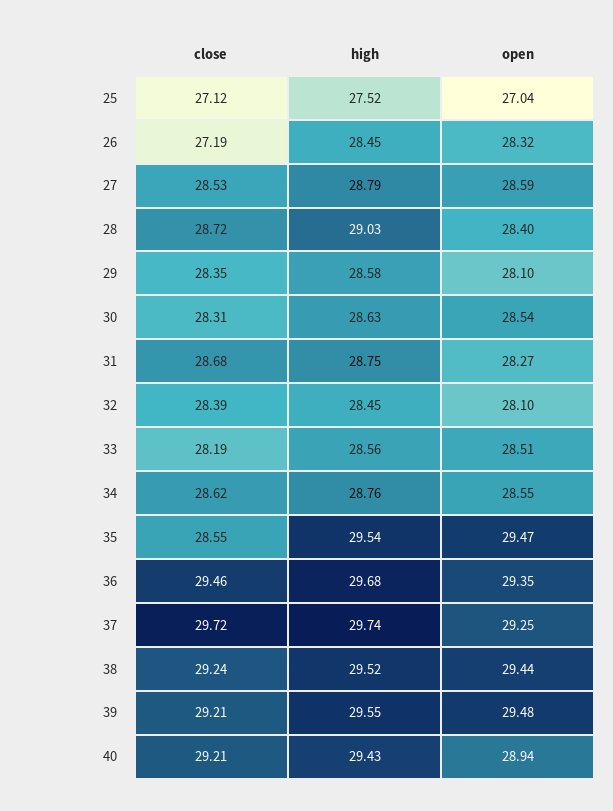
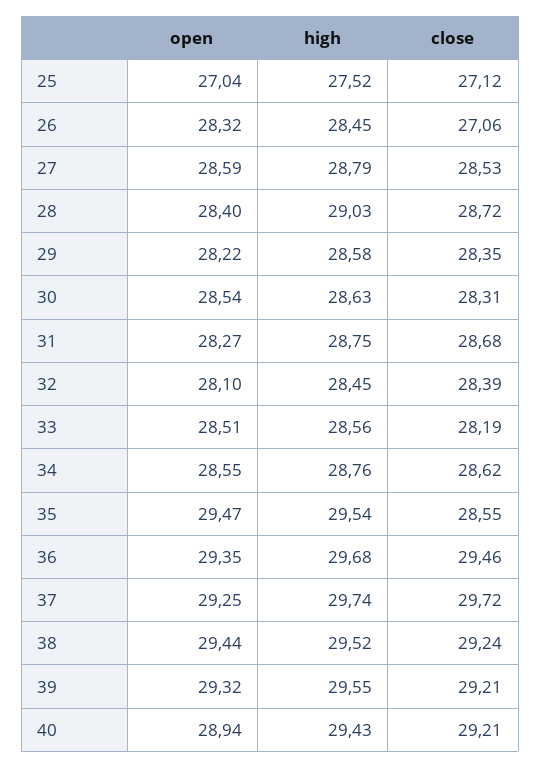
close, 26: 27.19 -> 27.06
open, 29: 28.1 -> 28.22
open, 39: 29.48 -> 29.32

